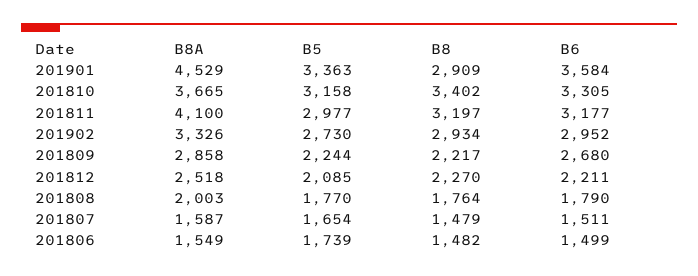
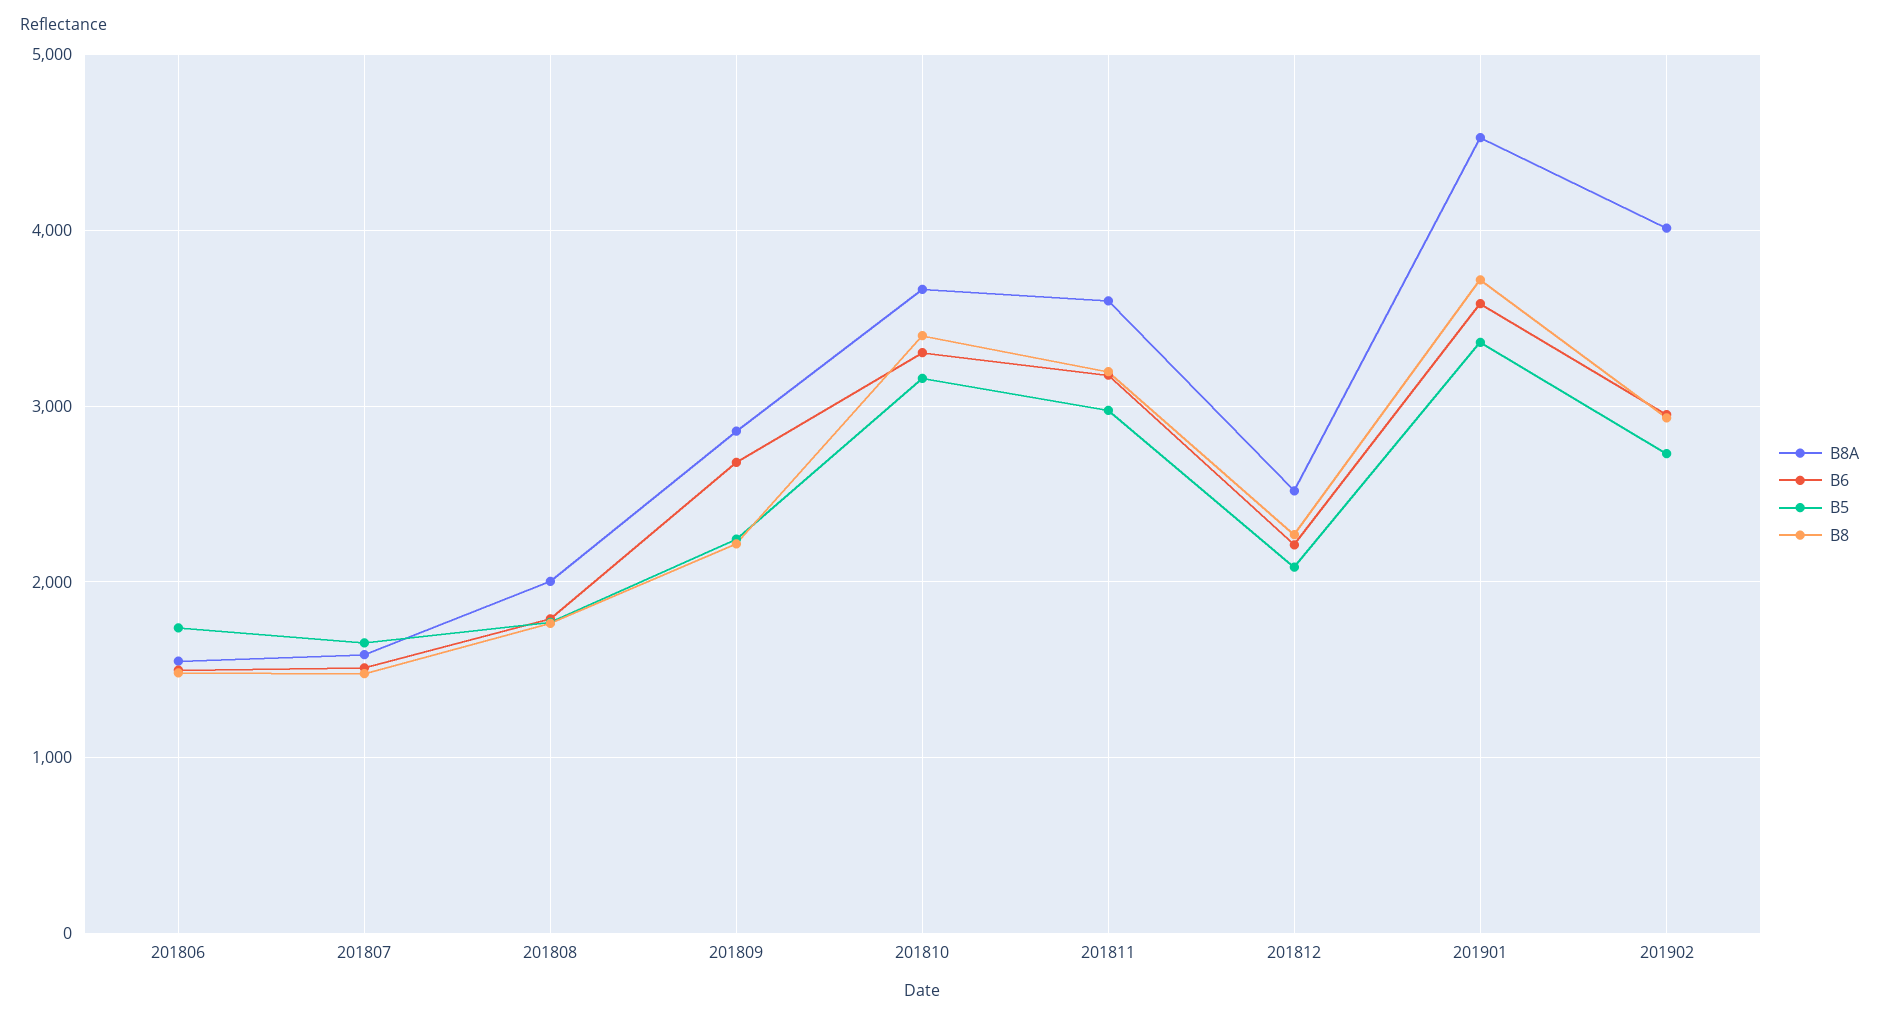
B8, 201901: 2909 -> 3700
B8A, 201811: 4100 -> 3600
B8A, 201902: 3326 -> 4000

